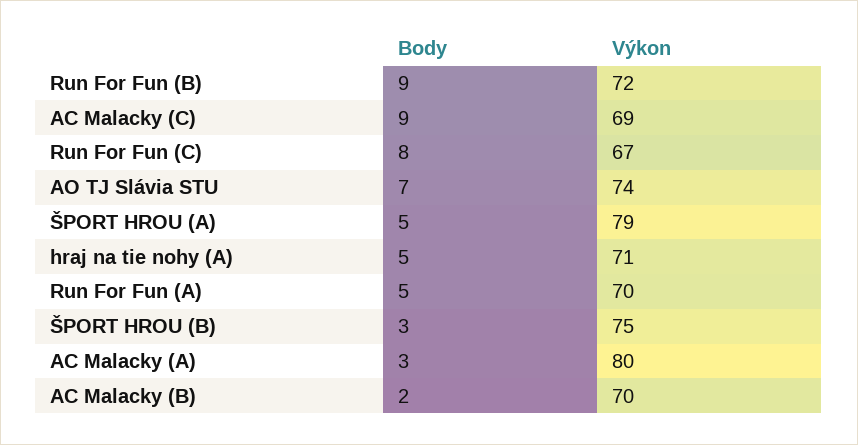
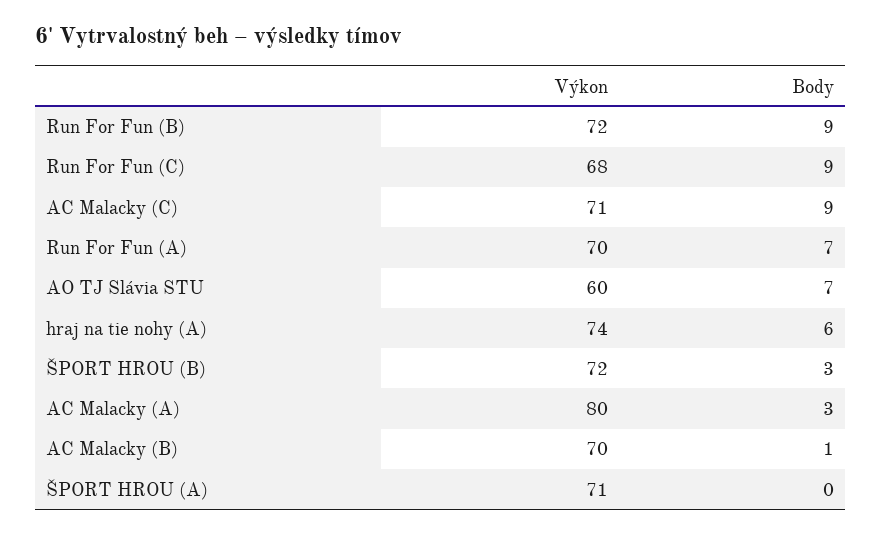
Výkon, AC Malacky (C): 69 -> 71
Body, Run For Fun (C): 8 -> 9
Výkon, Run For Fun (C): 67 -> 68
Výkon, AO TJ Slávia STU: 74 -> 60
Body, ŠPORT HROU (A): 5 -> 0
Výkon, ŠPORT HROU (A): 79 -> 71
Body, hraj na tie nohy (A): 5 -> 6
Výkon, hraj na tie nohy (A): 71 -> 74
Body, Run For Fun (A): 5 -> 7
Výkon, ŠPORT HROU (B): 75 -> 72
Body, AC Malacky (B): 2 -> 1

